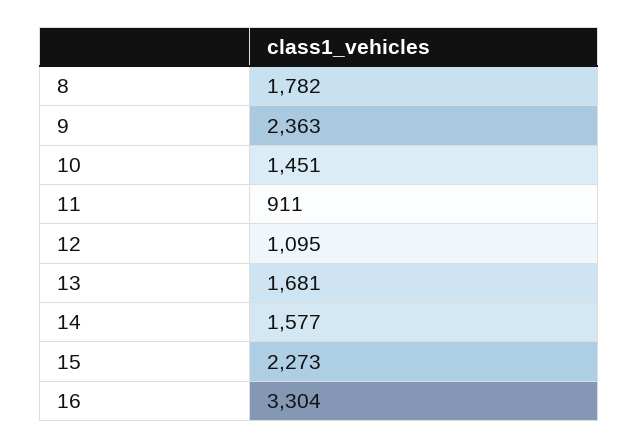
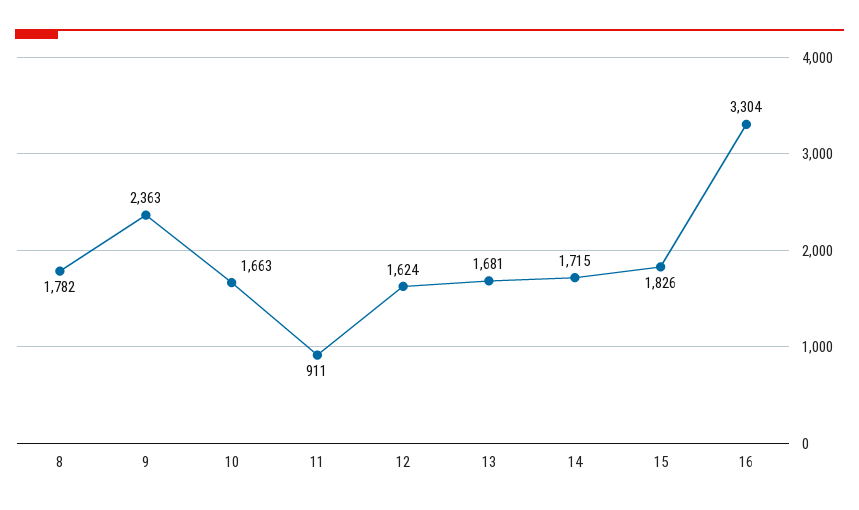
10: 1451 -> 1663
12: 1095 -> 1624
14: 1577 -> 1715
15: 2273 -> 1826

